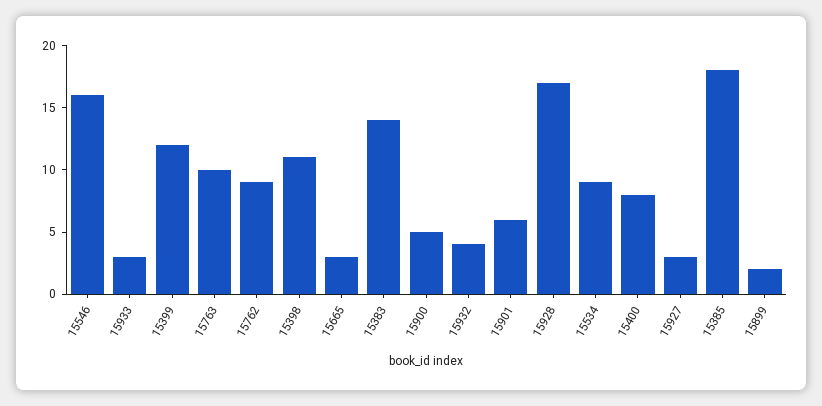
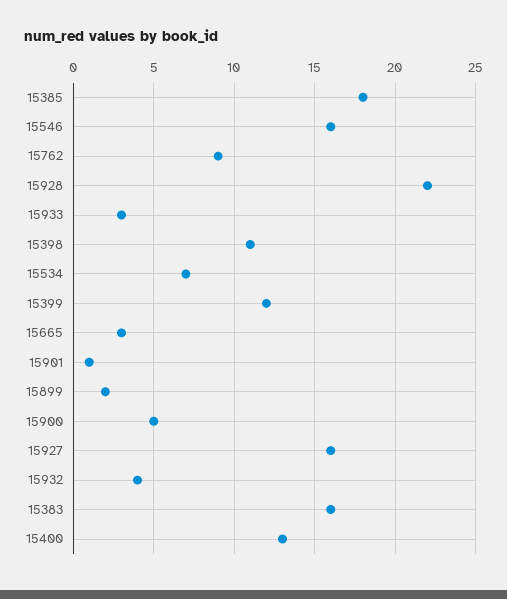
15763: 10 -> none
15383: 14 -> 16
15901: 6 -> 1
15928: 17 -> 22
15534: 9 -> 7
15400: 8 -> 13
15927: 3 -> 16

